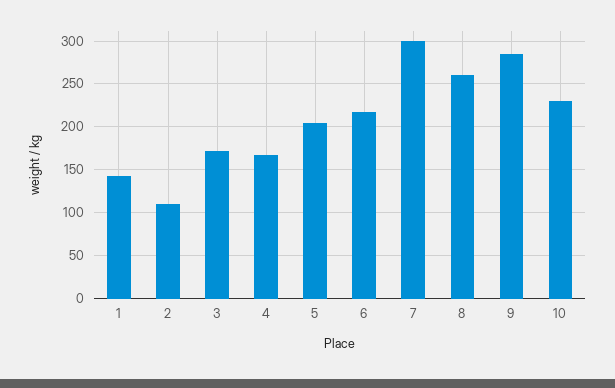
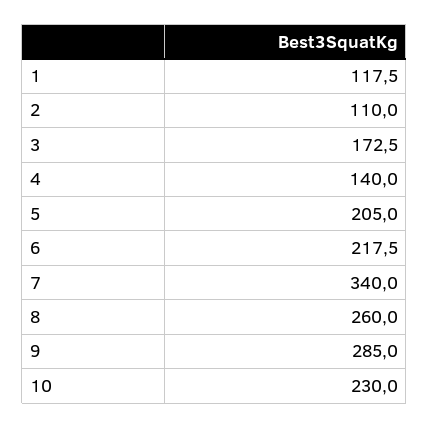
1: 140 -> 117.5
4: 170 -> 140
7: 300 -> 340

